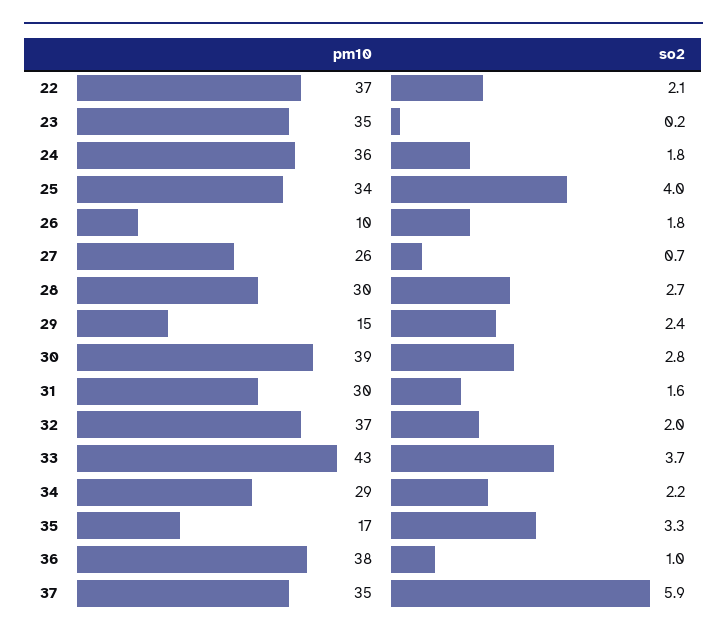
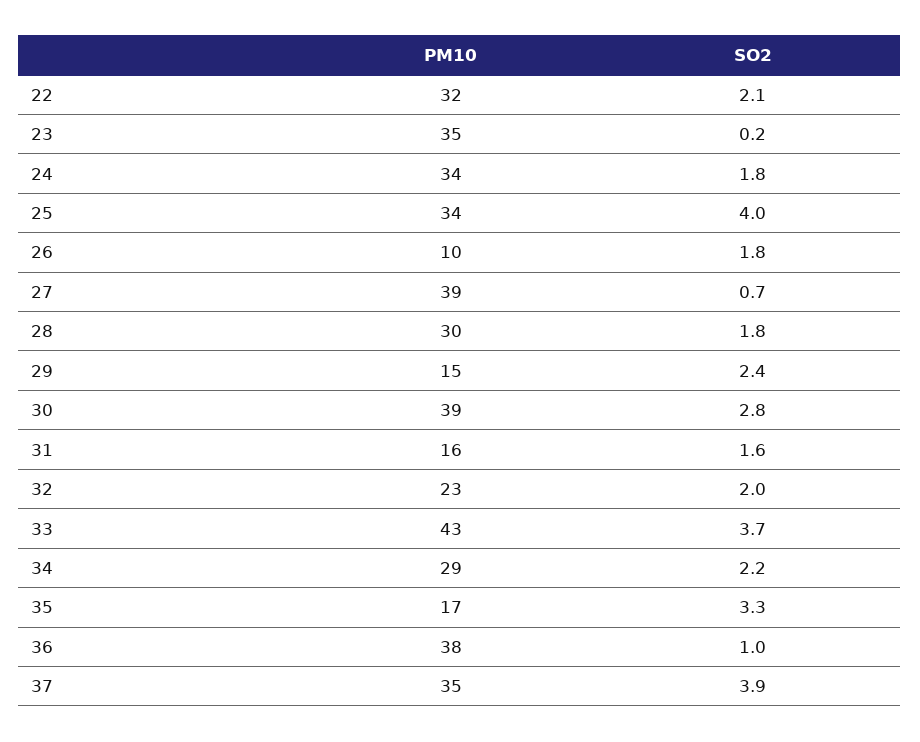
pm10, 22: 37 -> 32
pm10, 24: 36 -> 34
pm10, 27: 26 -> 39
so2, 28: 2.7 -> 1.8
pm10, 31: 30 -> 16
pm10, 32: 37 -> 23
so2, 37: 5.9 -> 3.9

